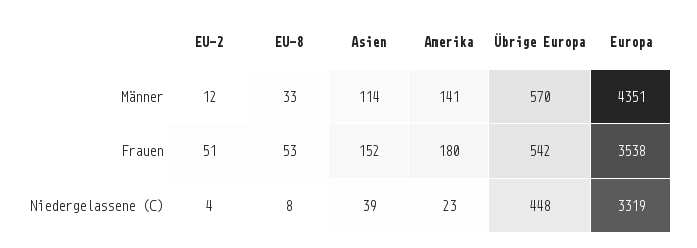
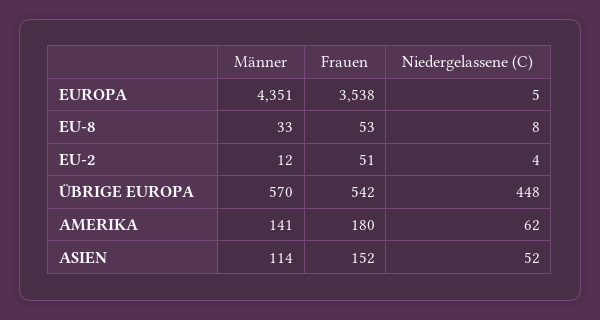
Asien, Niedergelassene (C): 39 -> 52
Amerika, Niedergelassene (C): 23 -> 62
Europa, Niedergelassene (C): 3319 -> 5

